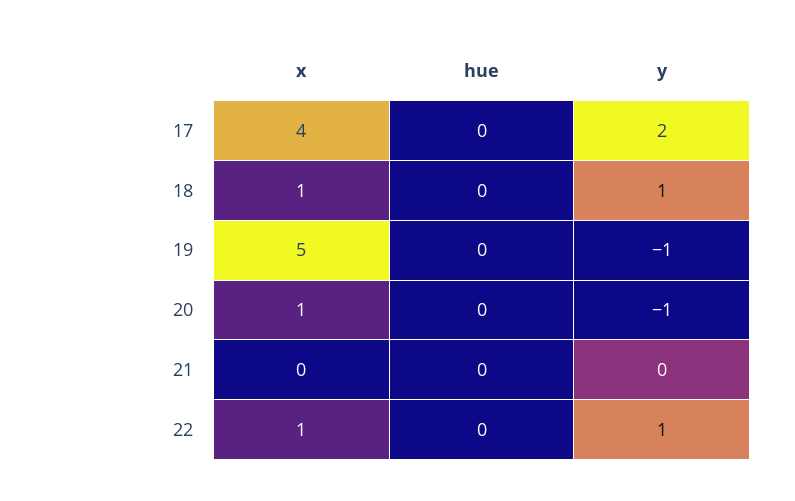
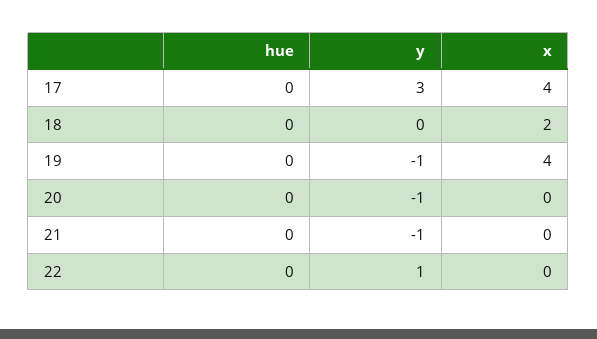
y, 17: 2 -> 3
x, 18: 1 -> 2
y, 18: 1 -> 0
x, 19: 5 -> 4
x, 20: 1 -> 0
y, 21: 0 -> -1
x, 22: 1 -> 0

